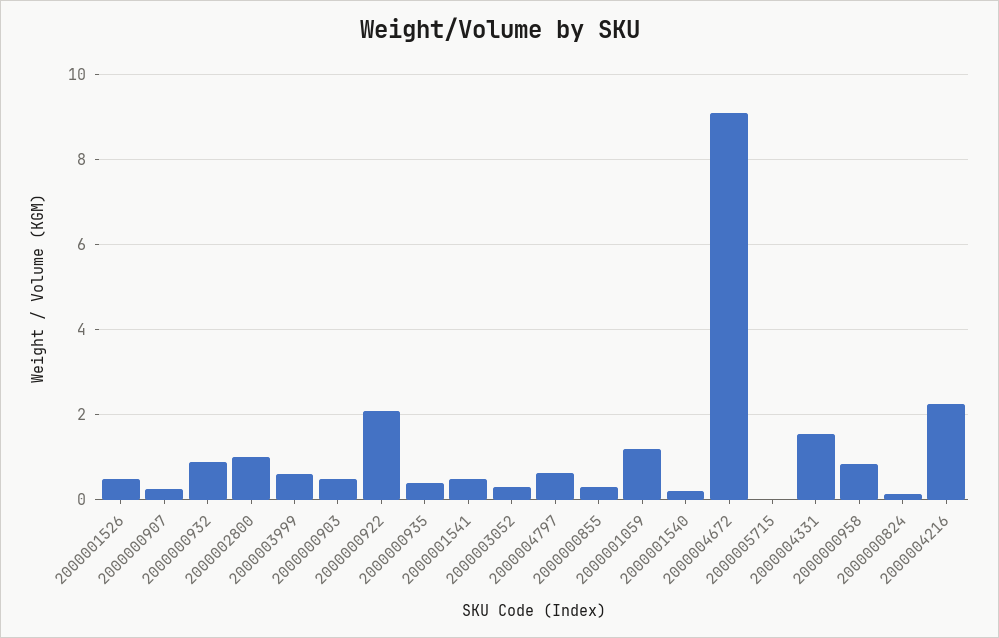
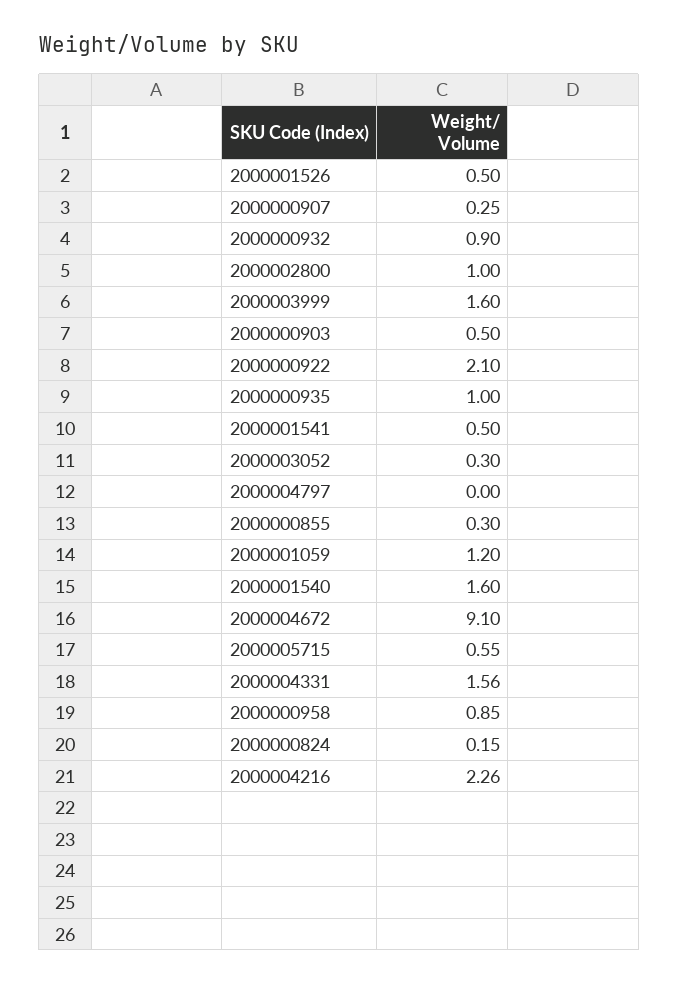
2000003999: 0.6 -> 1.6
2000000935: 0.4 -> 1
2000004797: 0.6 -> 0
2000001540: 0.2 -> 1.6
2000005715: 0 -> 0.55

